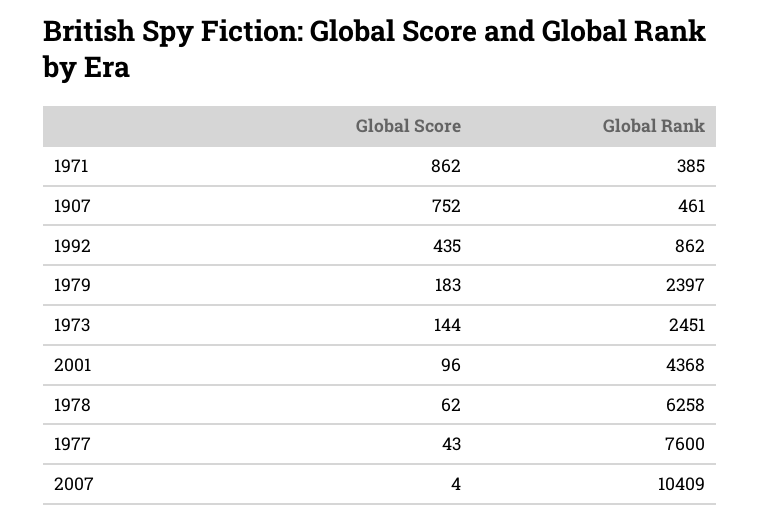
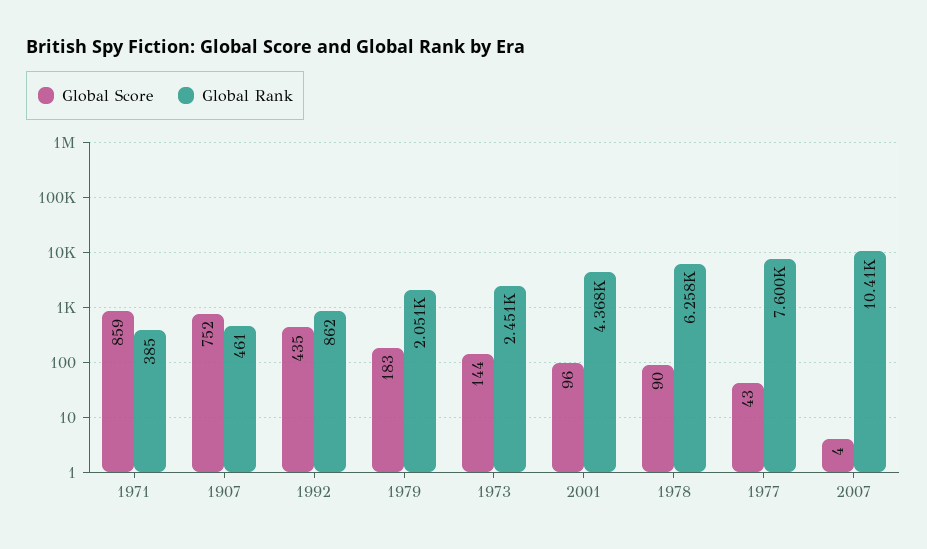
Global Score, 1971: 862 -> 859
Global Rank, 1979: 2397 -> 2051
Global Score, 1978: 62 -> 90

